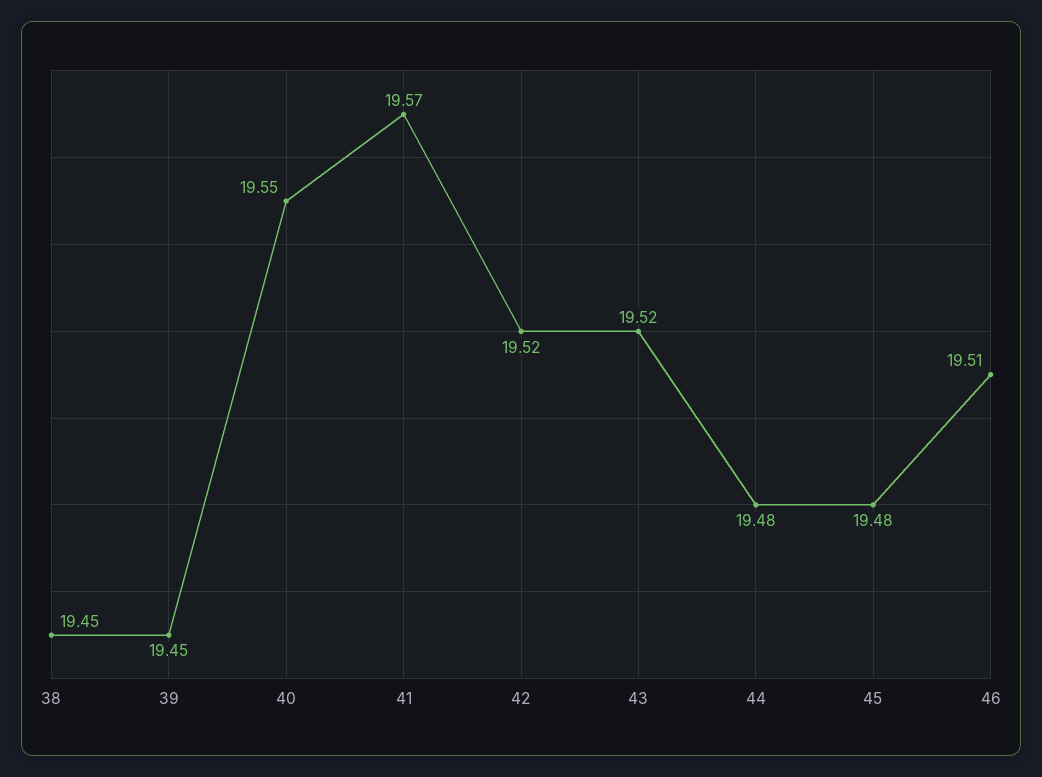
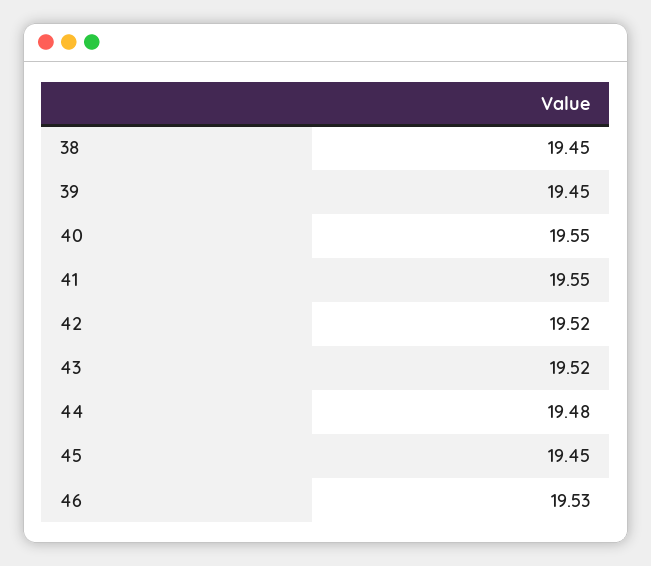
41: 19.57 -> 19.55
45: 19.48 -> 19.45
46: 19.51 -> 19.53

